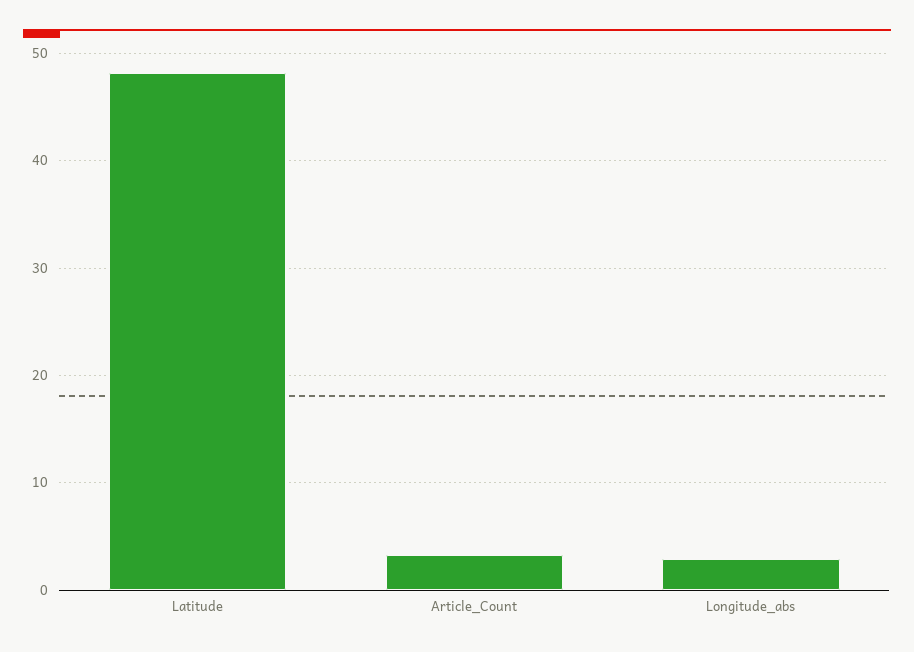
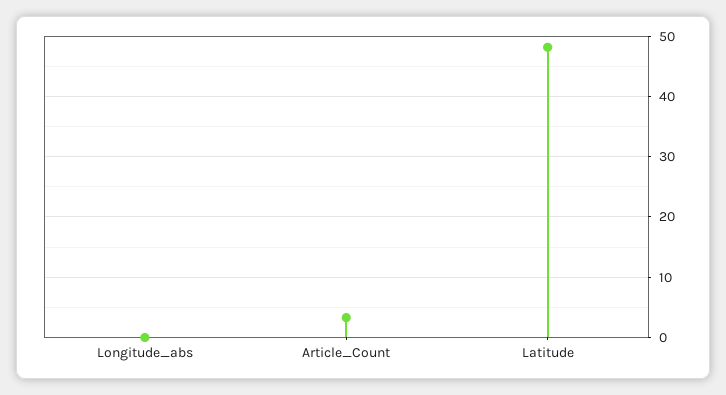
Longitude_abs: 3 -> 0

